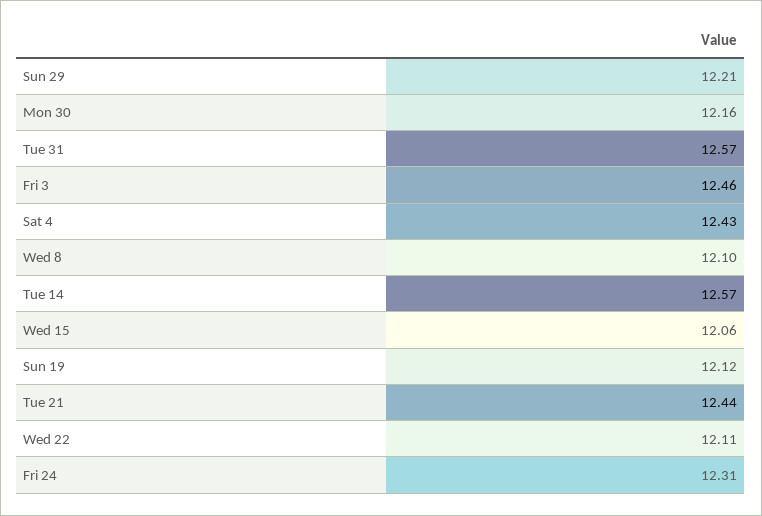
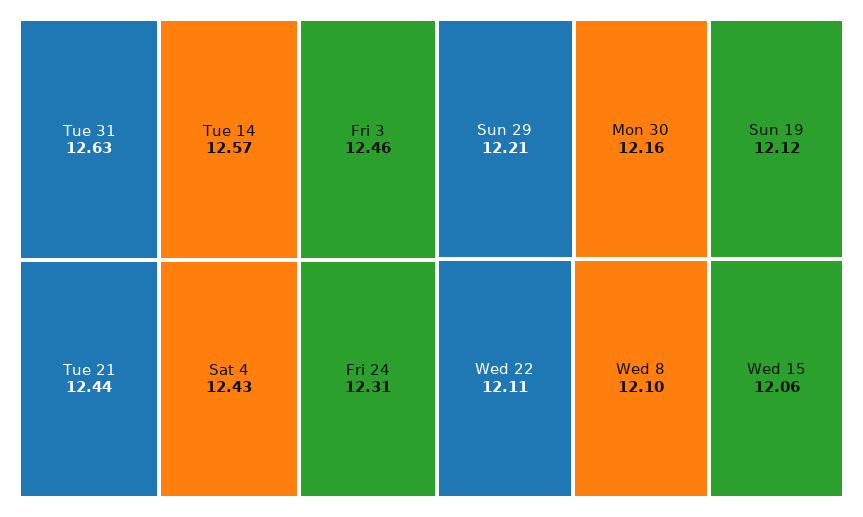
Tue 31: 12.57 -> 12.63

